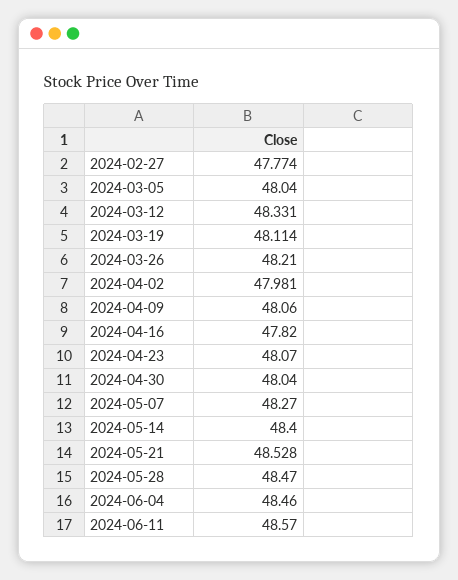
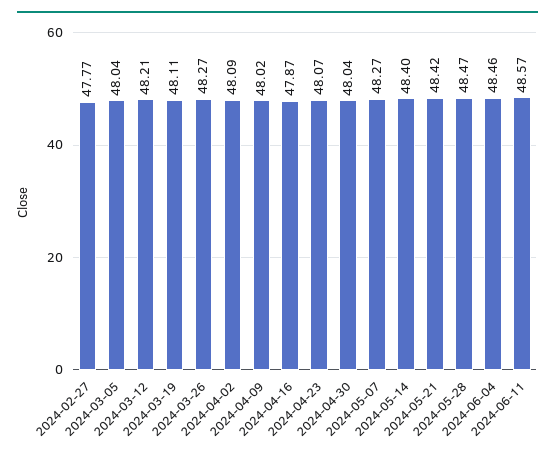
2024-03-12: 48.331 -> 48.21
2024-03-26: 48.21 -> 48.27
2024-04-02: 47.981 -> 48.09
2024-04-09: 48.06 -> 48.02
2024-04-16: 47.82 -> 47.87
2024-05-21: 48.528 -> 48.42

